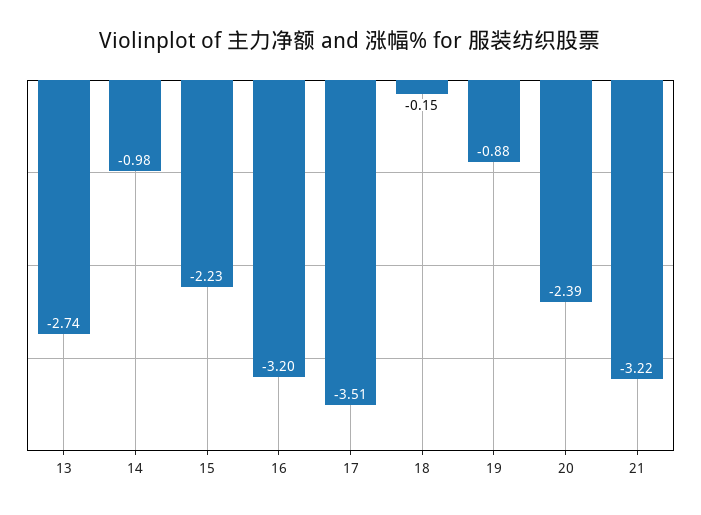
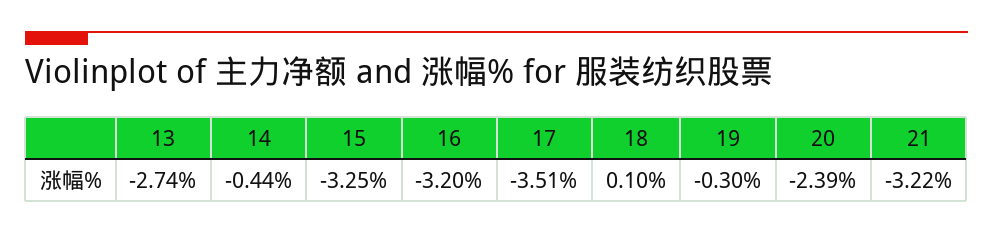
14: -0.98 -> -0.44
15: -2.23 -> -3.25
18: -0.15 -> 0.1
19: -0.88 -> -0.3

